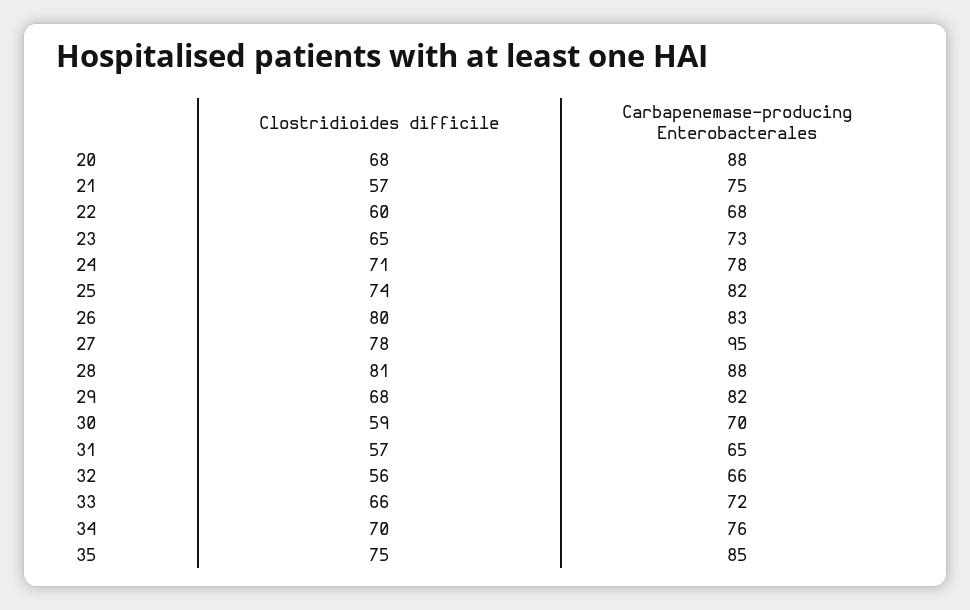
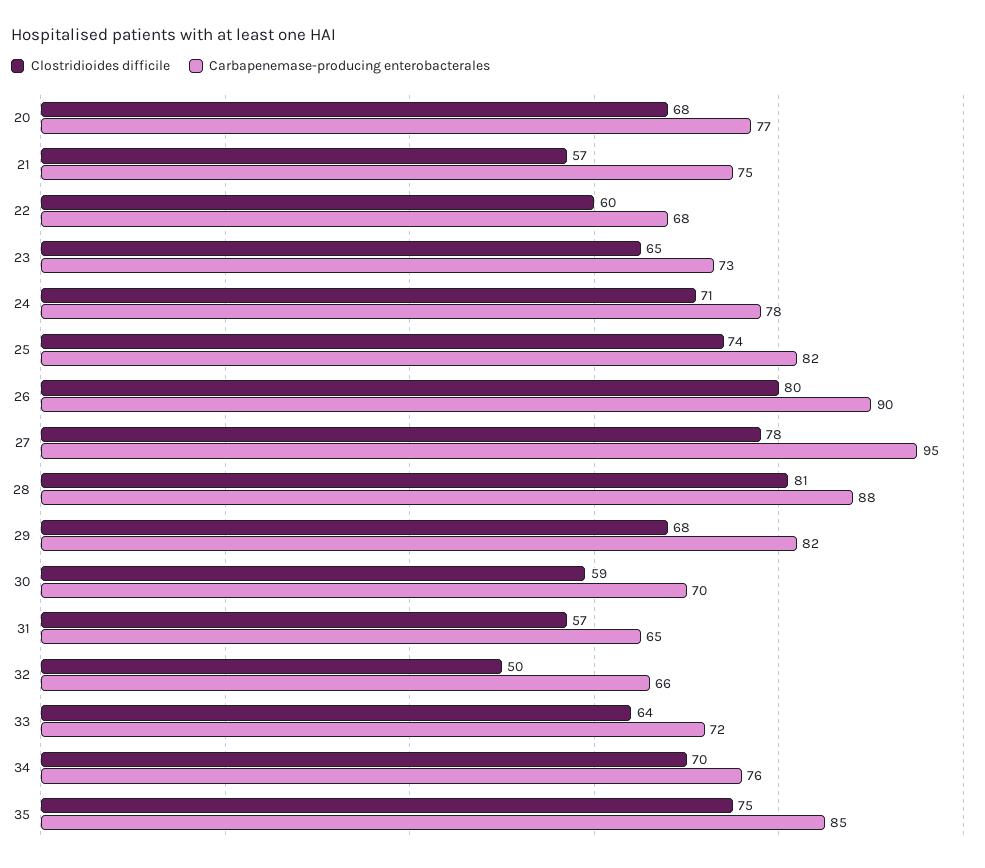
Carbapenemase-producing Enterobacterales, 20: 88 -> 77
Carbapenemase-producing Enterobacterales, 26: 83 -> 90
Clostridioides difficile, 32: 56 -> 50
Clostridioides difficile, 33: 66 -> 64

